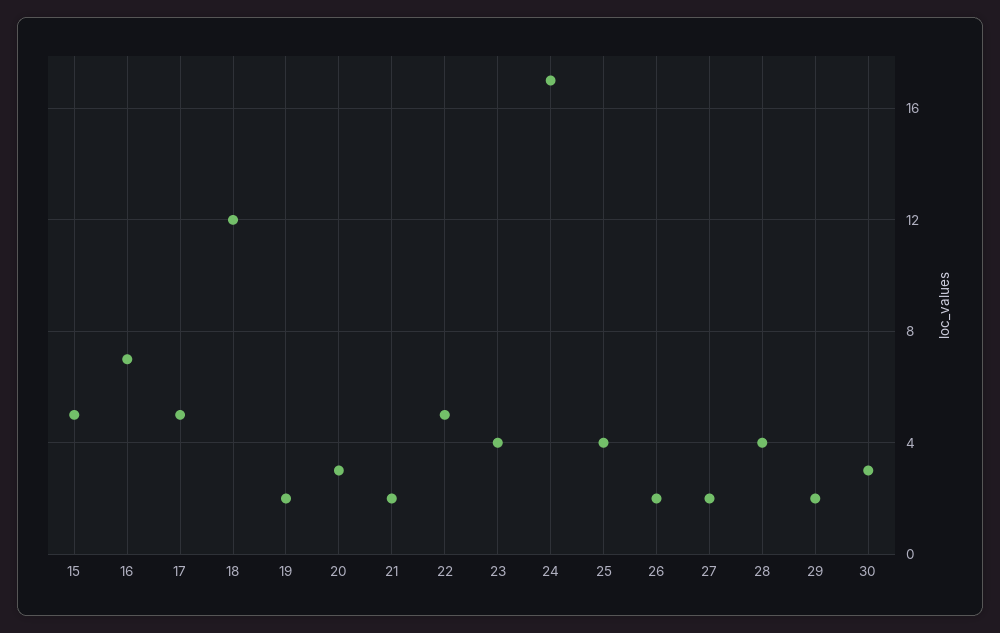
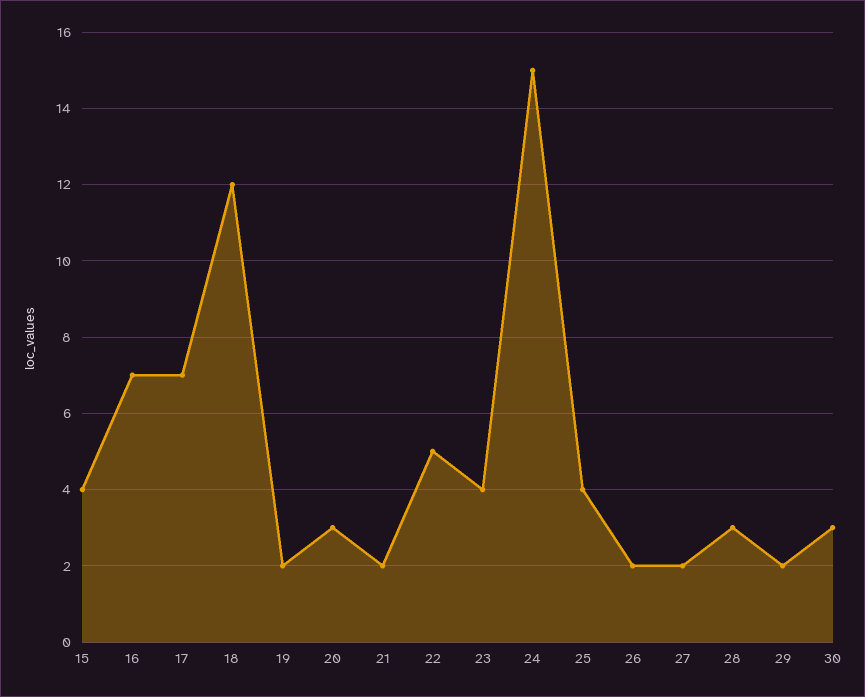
15: 5 -> 4
17: 5 -> 7
24: 17 -> 15
28: 4 -> 3

